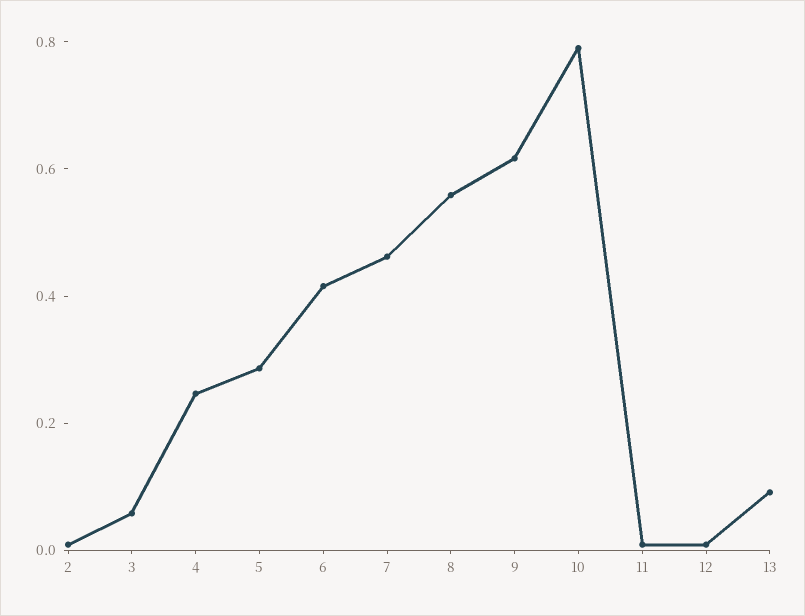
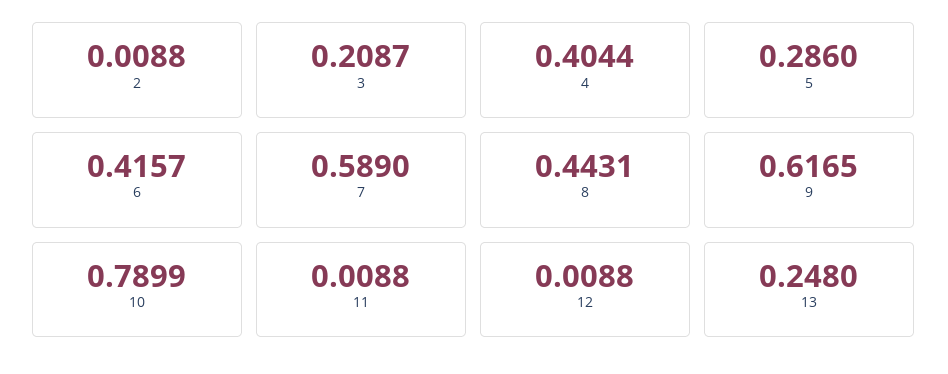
3: 0.05 -> 0.2087
4: 0.25 -> 0.4044
7: 0.45 -> 0.589
8: 0.55 -> 0.4431
13: 0.1 -> 0.248

